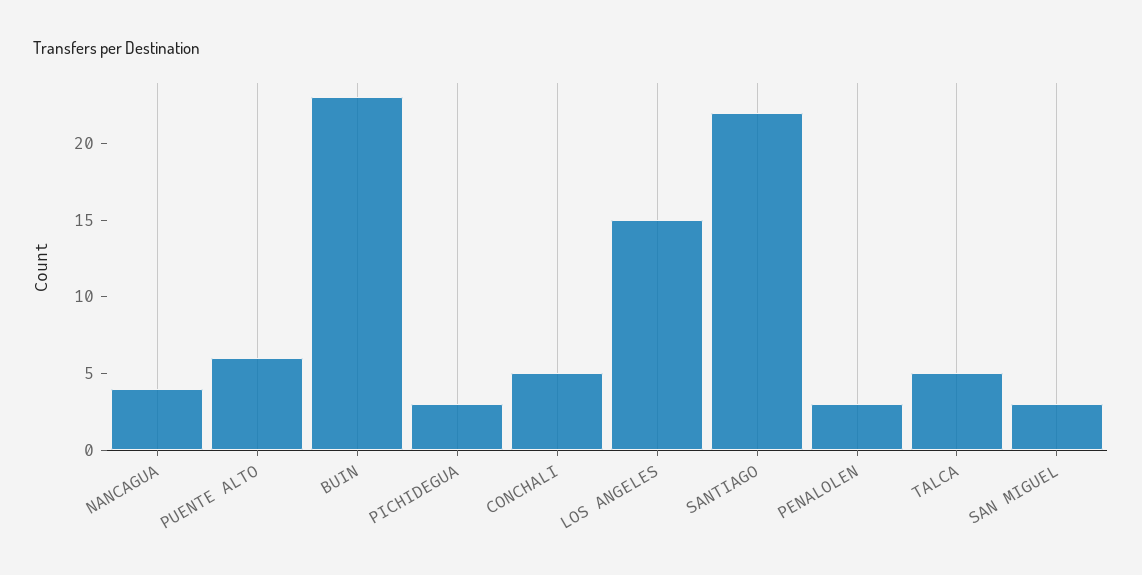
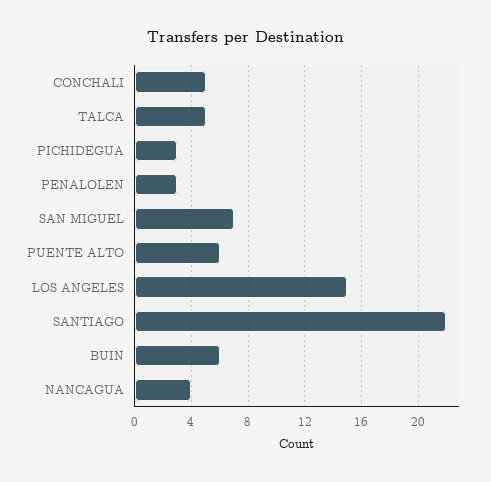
BUIN: 23 -> 6
SAN MIGUEL: 3 -> 7

